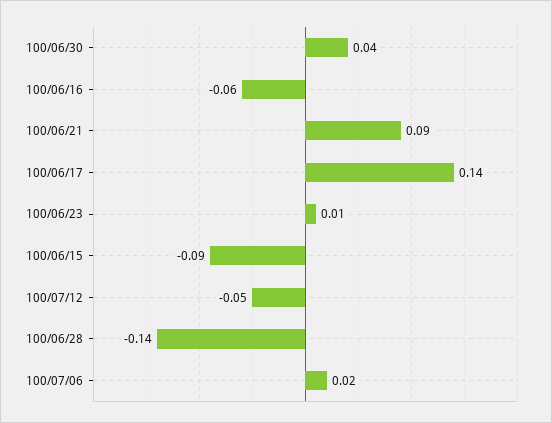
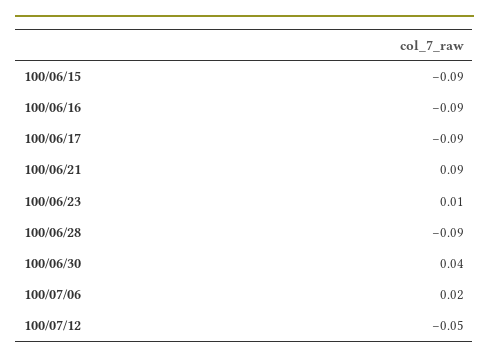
100/06/16: -0.06 -> -0.09
100/06/17: 0.14 -> -0.09
100/06/28: -0.14 -> -0.09

